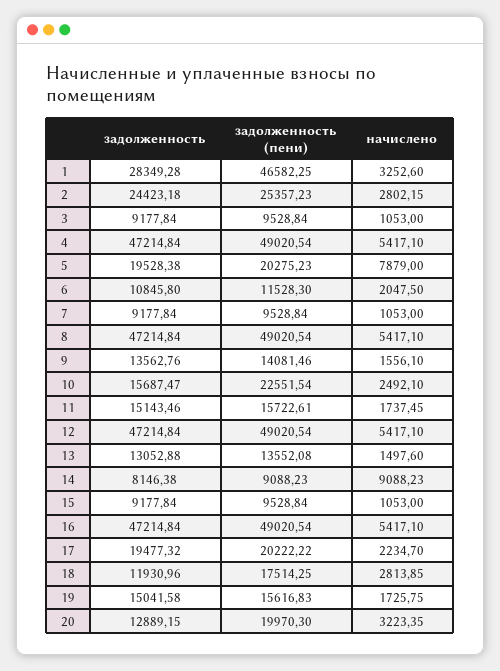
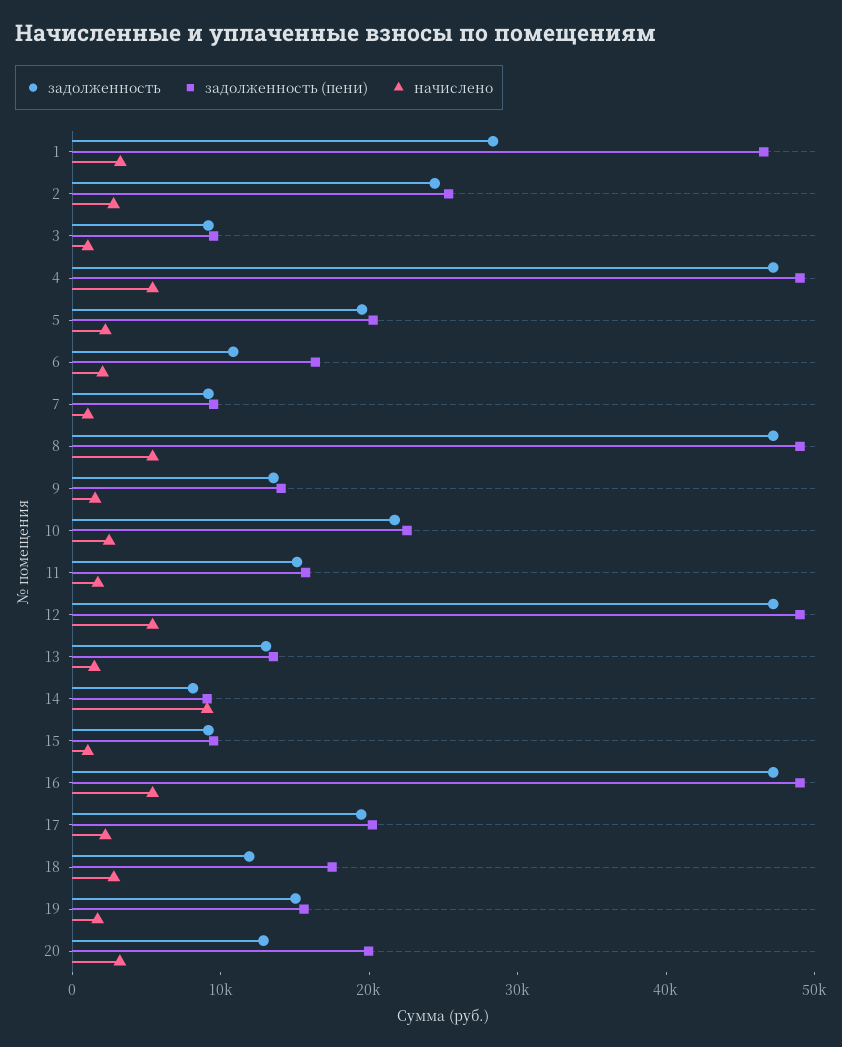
начислено, 5: 7879 -> 2000
задолженность (пени), 6: 11528.3 -> 16000
задолженность, 10: 15687.47 -> 22000

